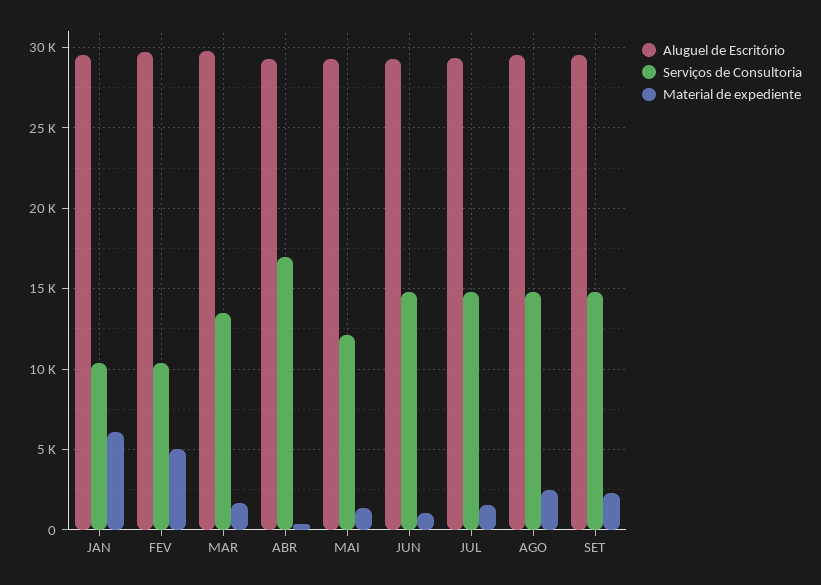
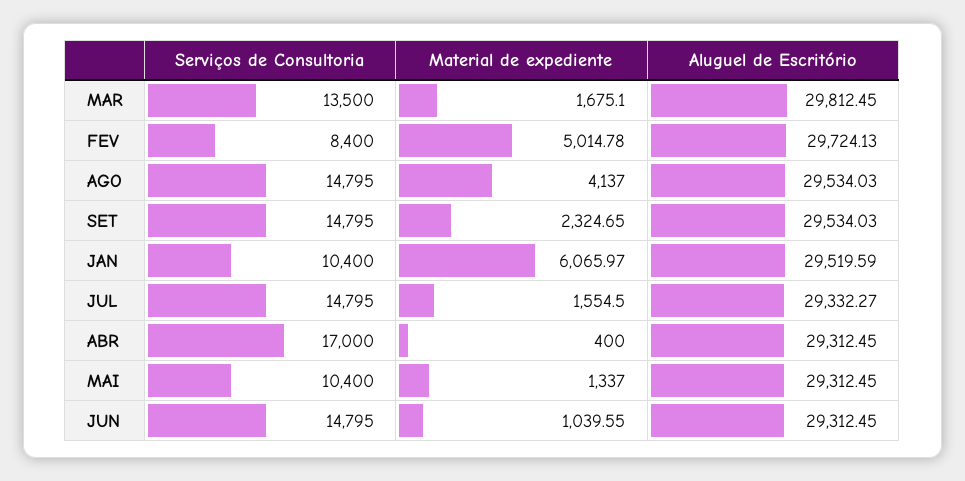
Serviços de Consultoria, FEV: 10500 -> 8400
Serviços de Consultoria, MAI: 12000 -> 10400
Material de expediente, AGO: 2500 -> 4137

